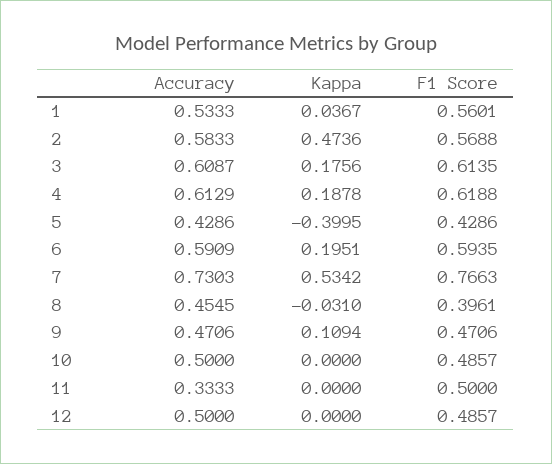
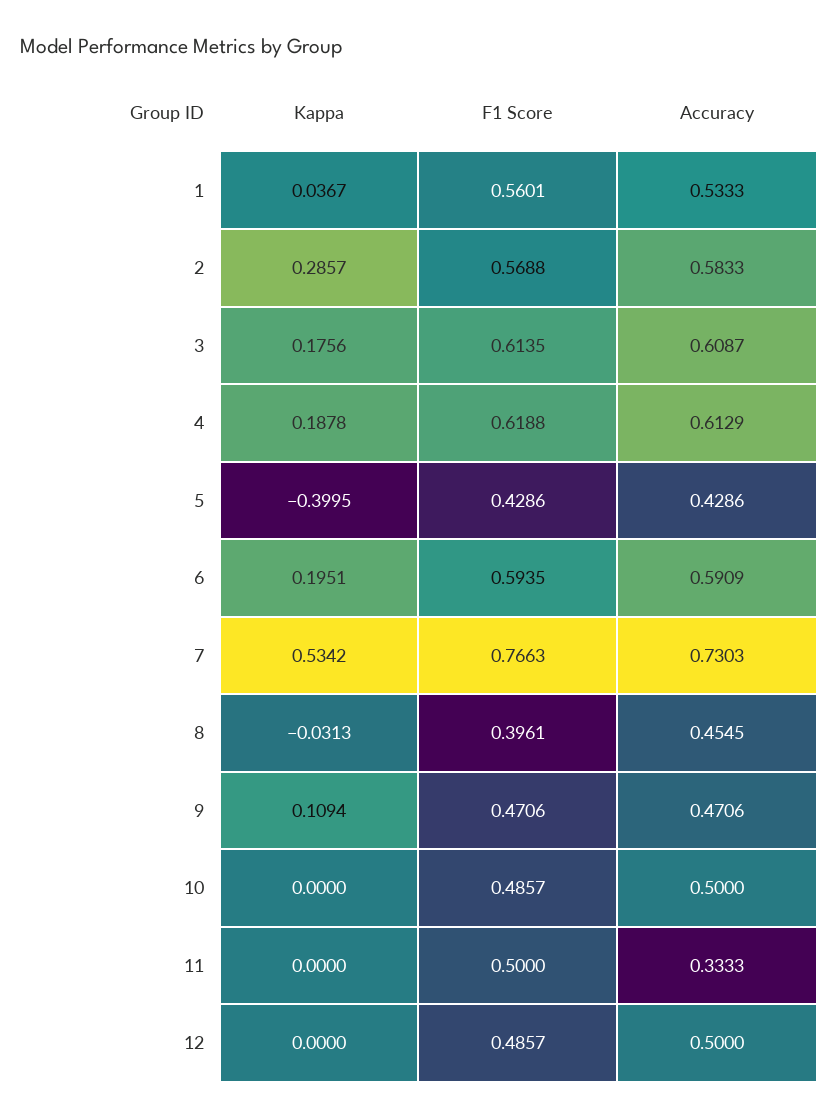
Kappa, 2: 0.4736 -> 0.2857
Kappa, 8: -0.031 -> -0.0313

